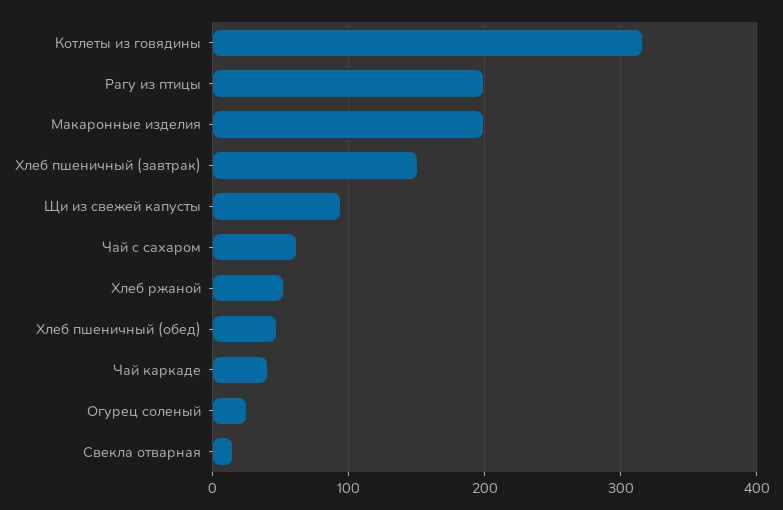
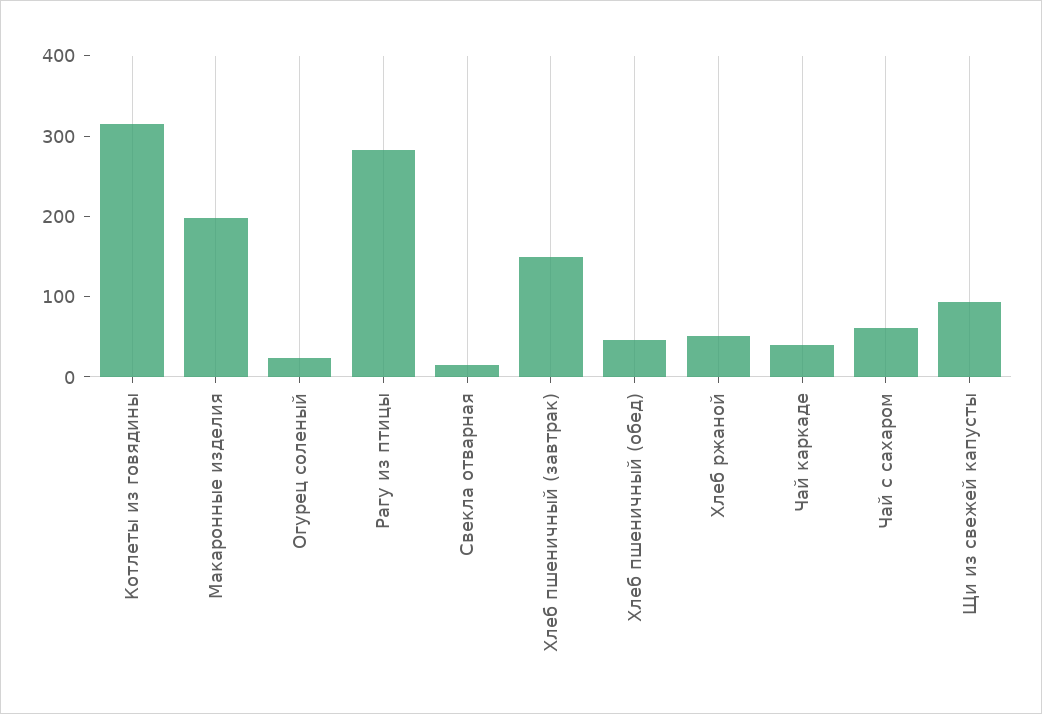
Рагу из птицы: 200 -> 280

